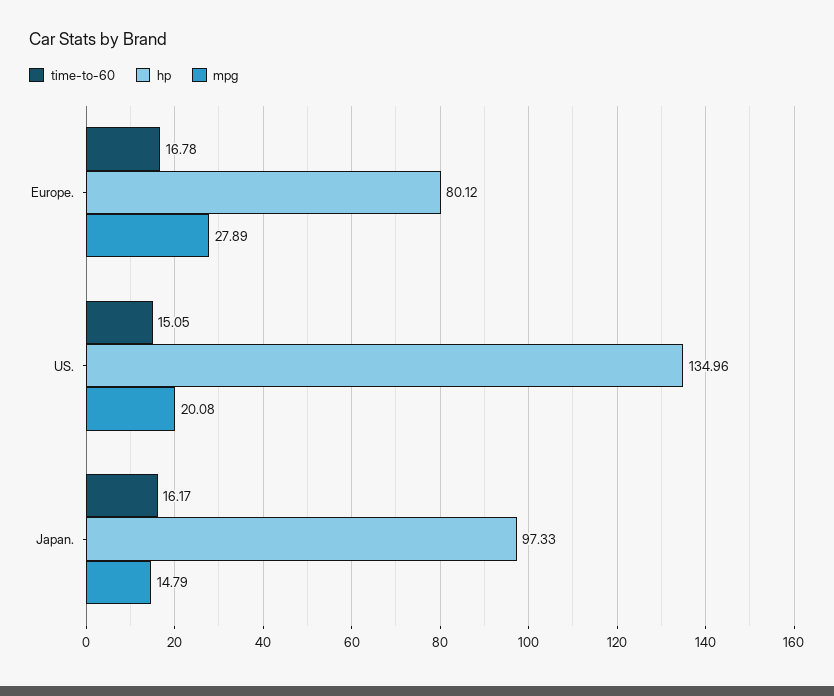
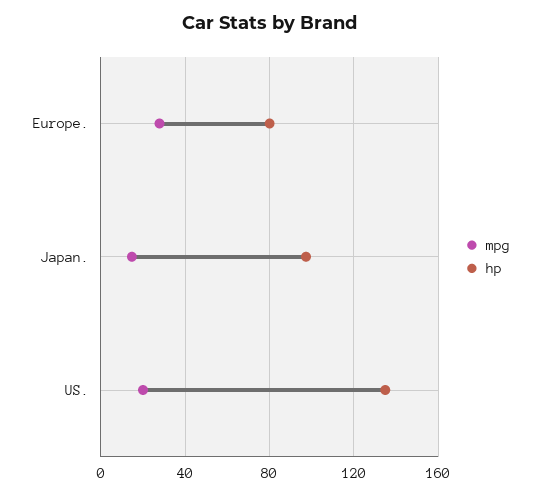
time-to-60, Europe.: 16.78 -> none
time-to-60, US.: 15.05 -> none
time-to-60, Japan.: 16.17 -> none

